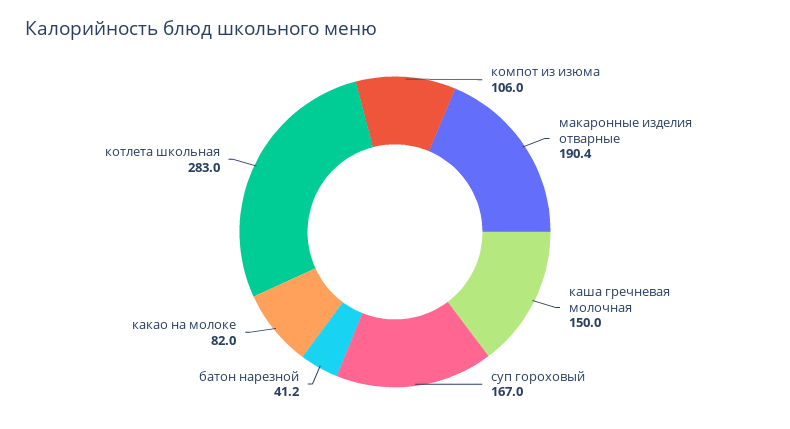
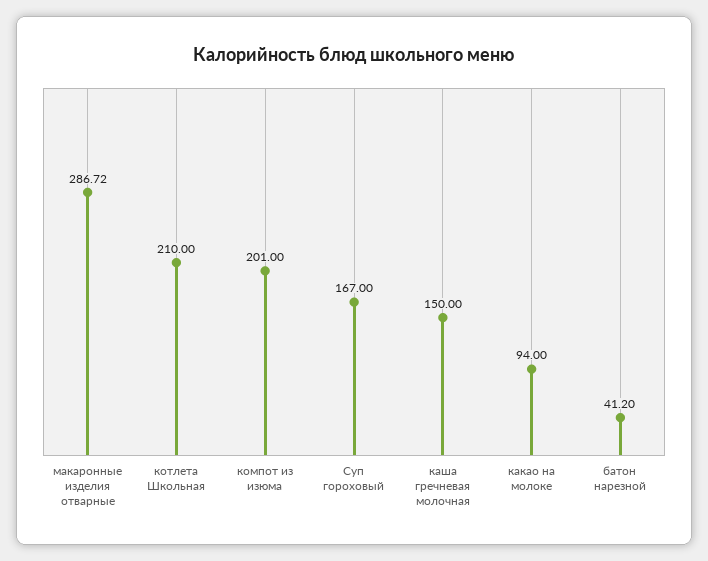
компот из изюма: 106 -> 201
макаронные изделия отварные: 190.4 -> 286.72
какао на молоке: 82 -> 94
котлета школьная: 283 -> 210

